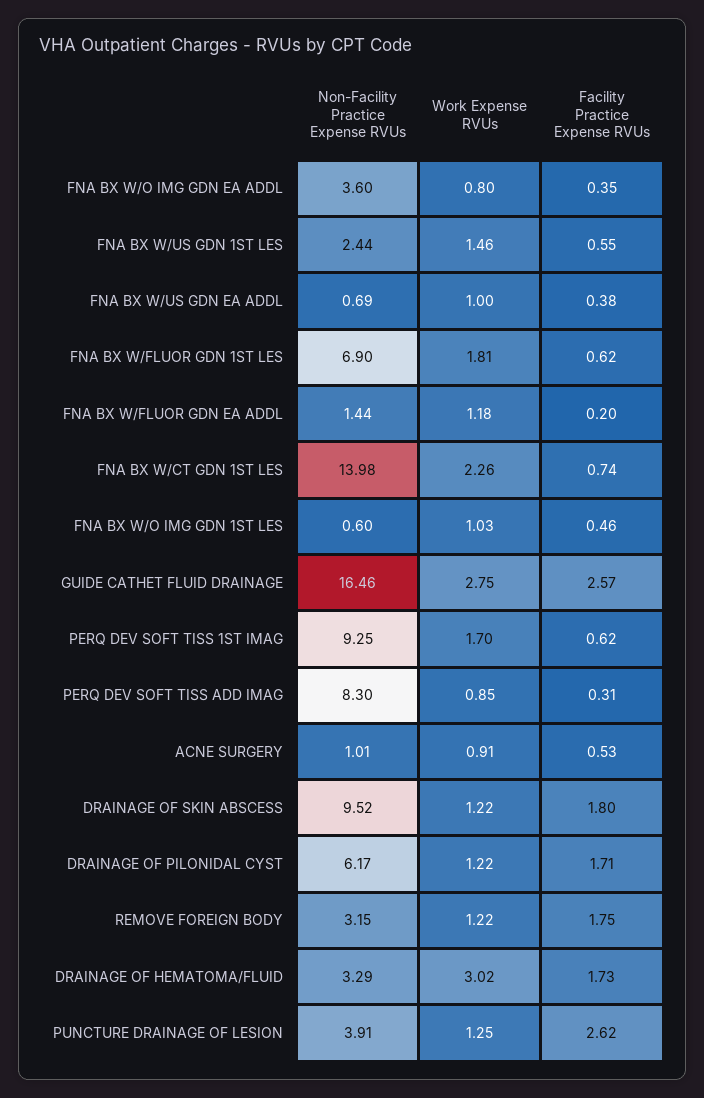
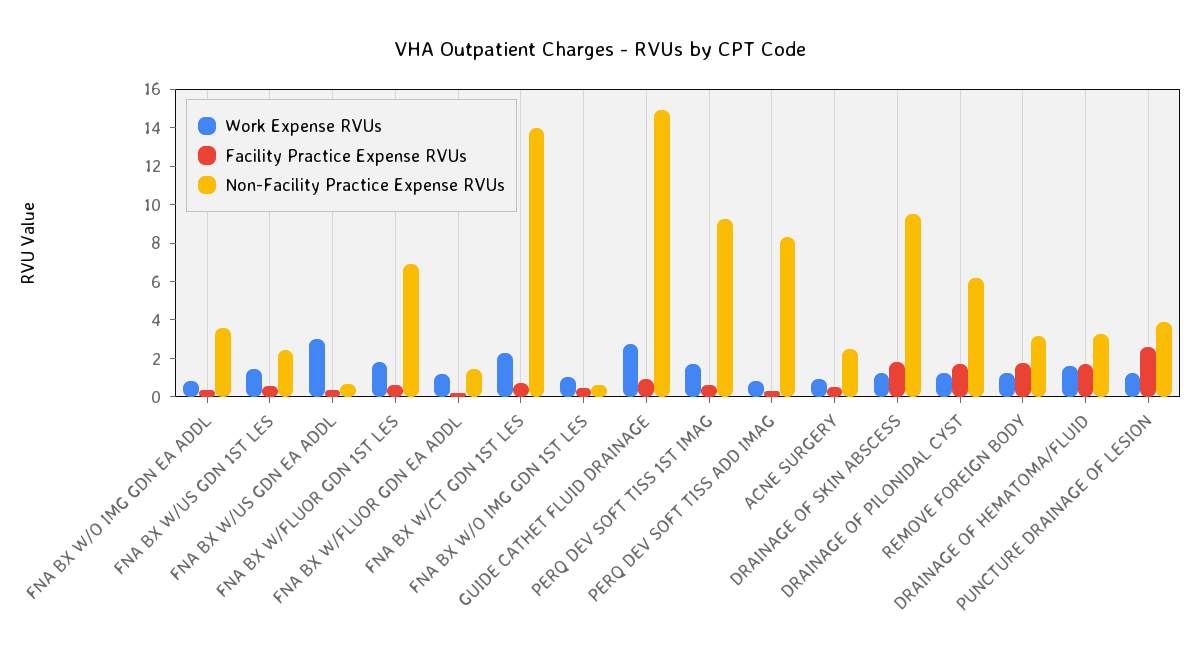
Work Expense RVUs, FNA BX W/US GDN EA ADDL: 1 -> 3
Non-Facility Practice Expense RVUs, GUIDE CATHET FLUID DRAINAGE: 16.46 -> 15
Facility Practice Expense RVUs, GUIDE CATHET FLUID DRAINAGE: 2.57 -> 1
Non-Facility Practice Expense RVUs, ACNE SURGERY: 1.01 -> 2.5
Work Expense RVUs, DRAINAGE OF HEMATOMA/FLUID: 3.02 -> 1.5

